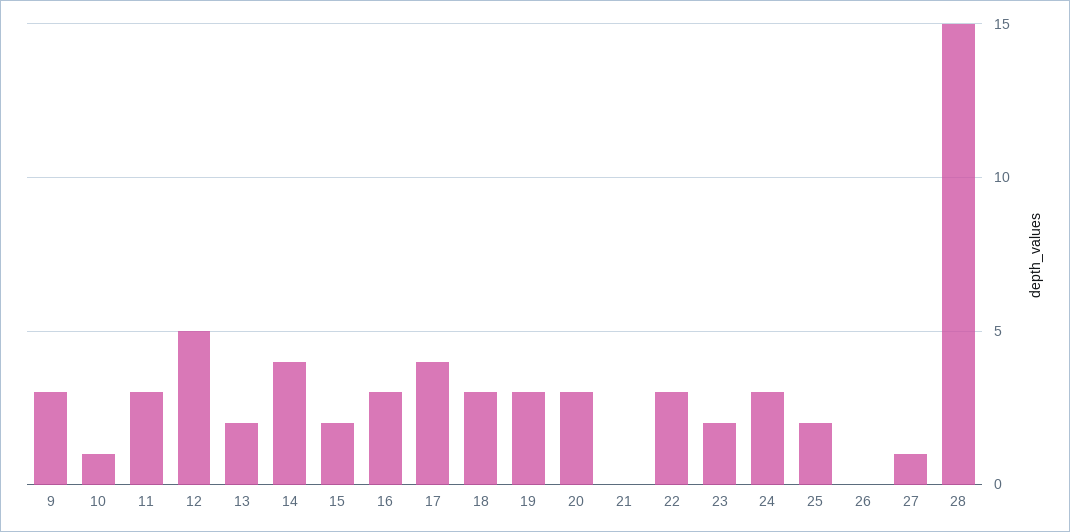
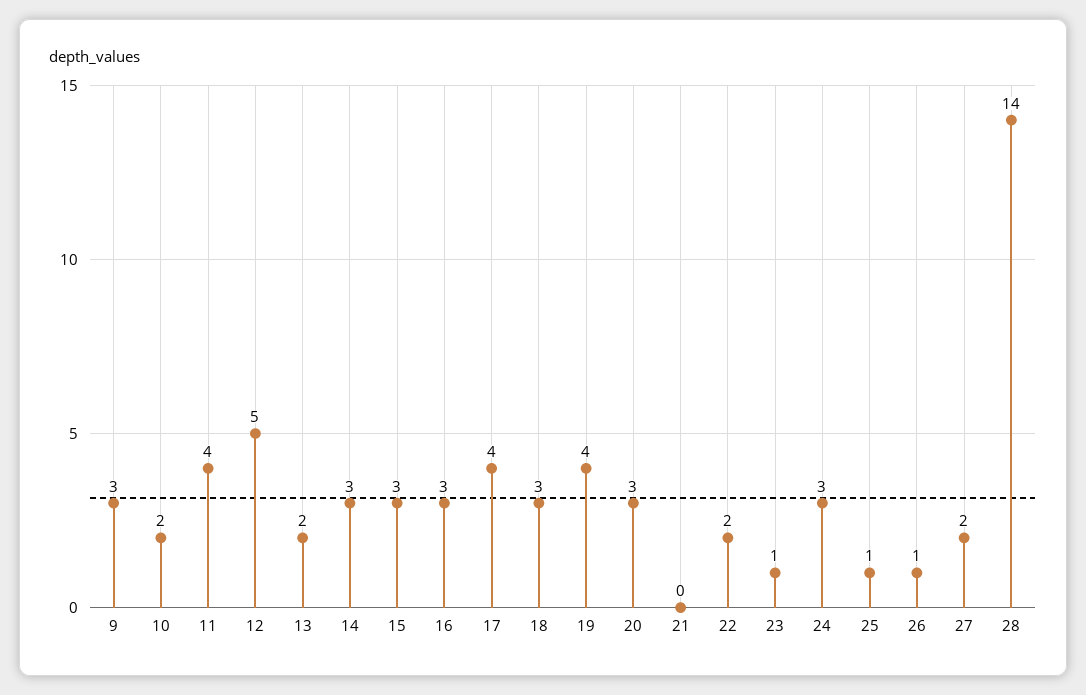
10: 1 -> 2
11: 3 -> 4
14: 4 -> 3
15: 2 -> 3
19: 3 -> 4
22: 3 -> 2
23: 2 -> 1
25: 2 -> 1
26: 0 -> 1
27: 1 -> 2
28: 15 -> 14

